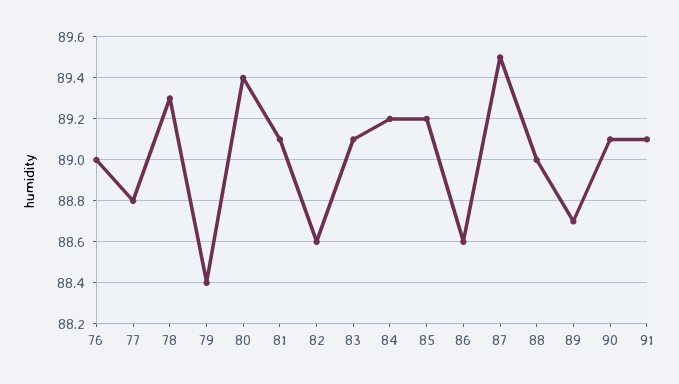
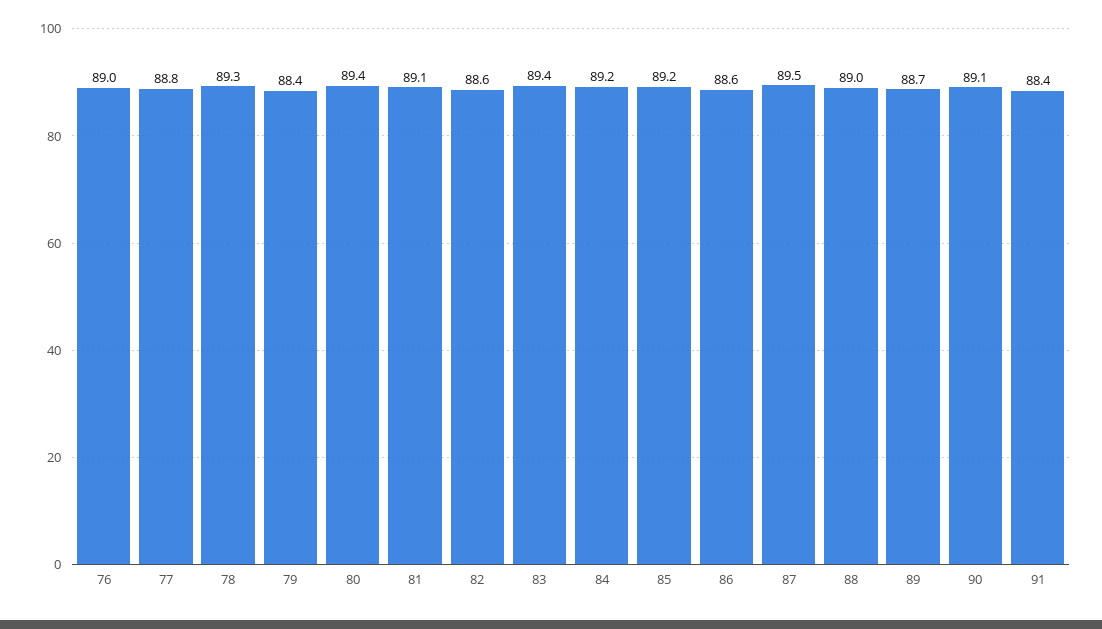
83: 89.1 -> 89.4
91: 89.1 -> 88.4

